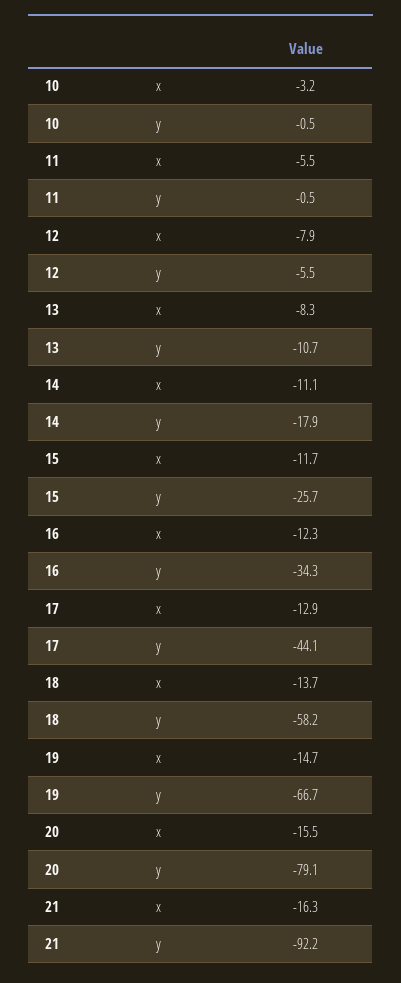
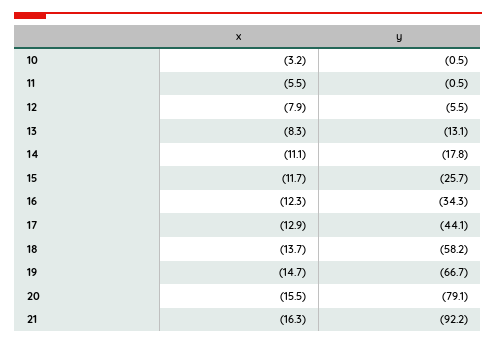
13, y: -10.7 -> -13.1
14, y: -17.9 -> -17.8

